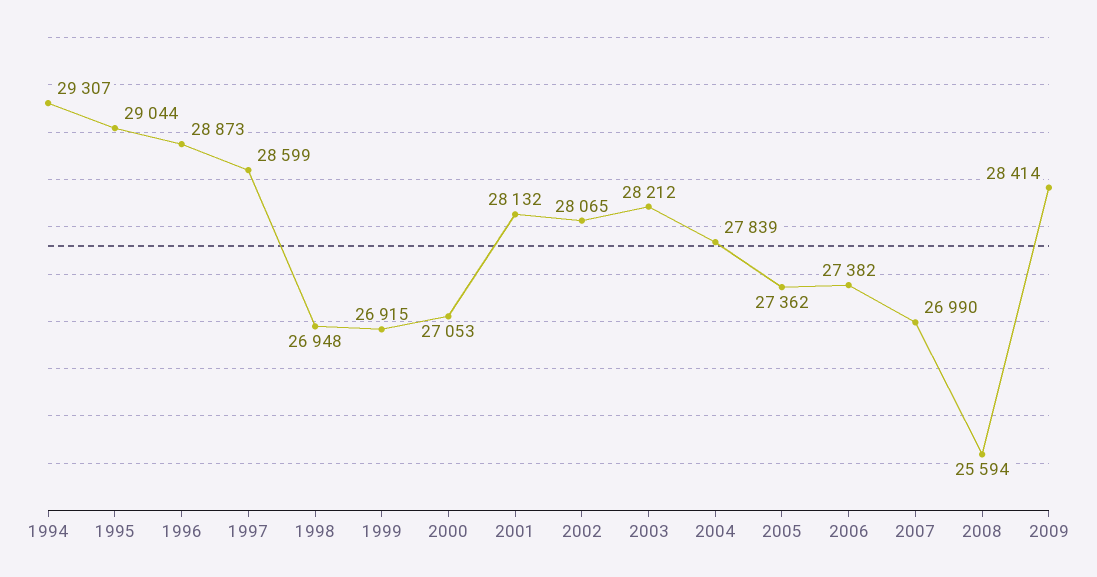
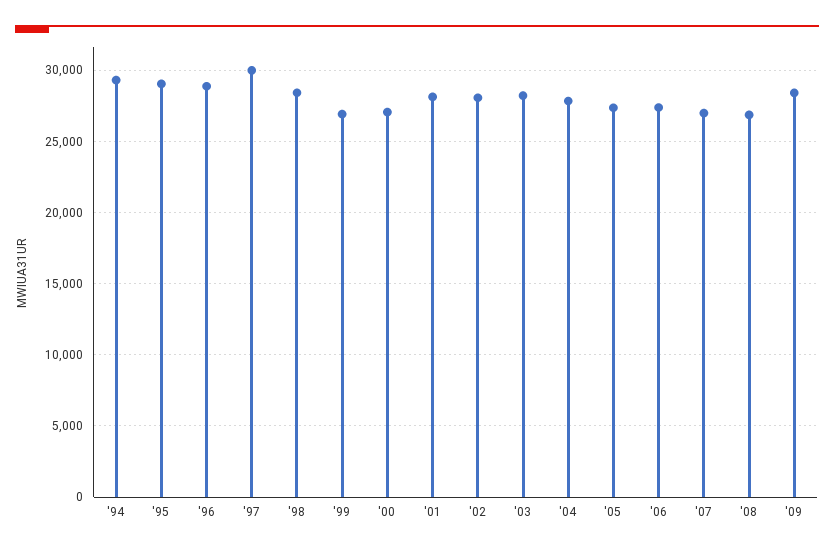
1997: 28599 -> 30000
1998: 26948 -> 28500
2008: 25594 -> 27000

